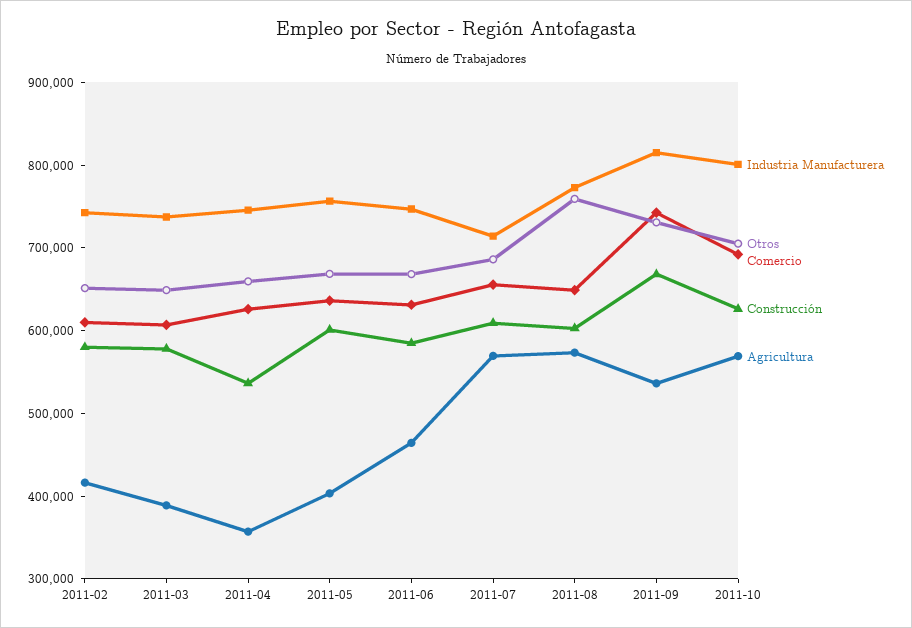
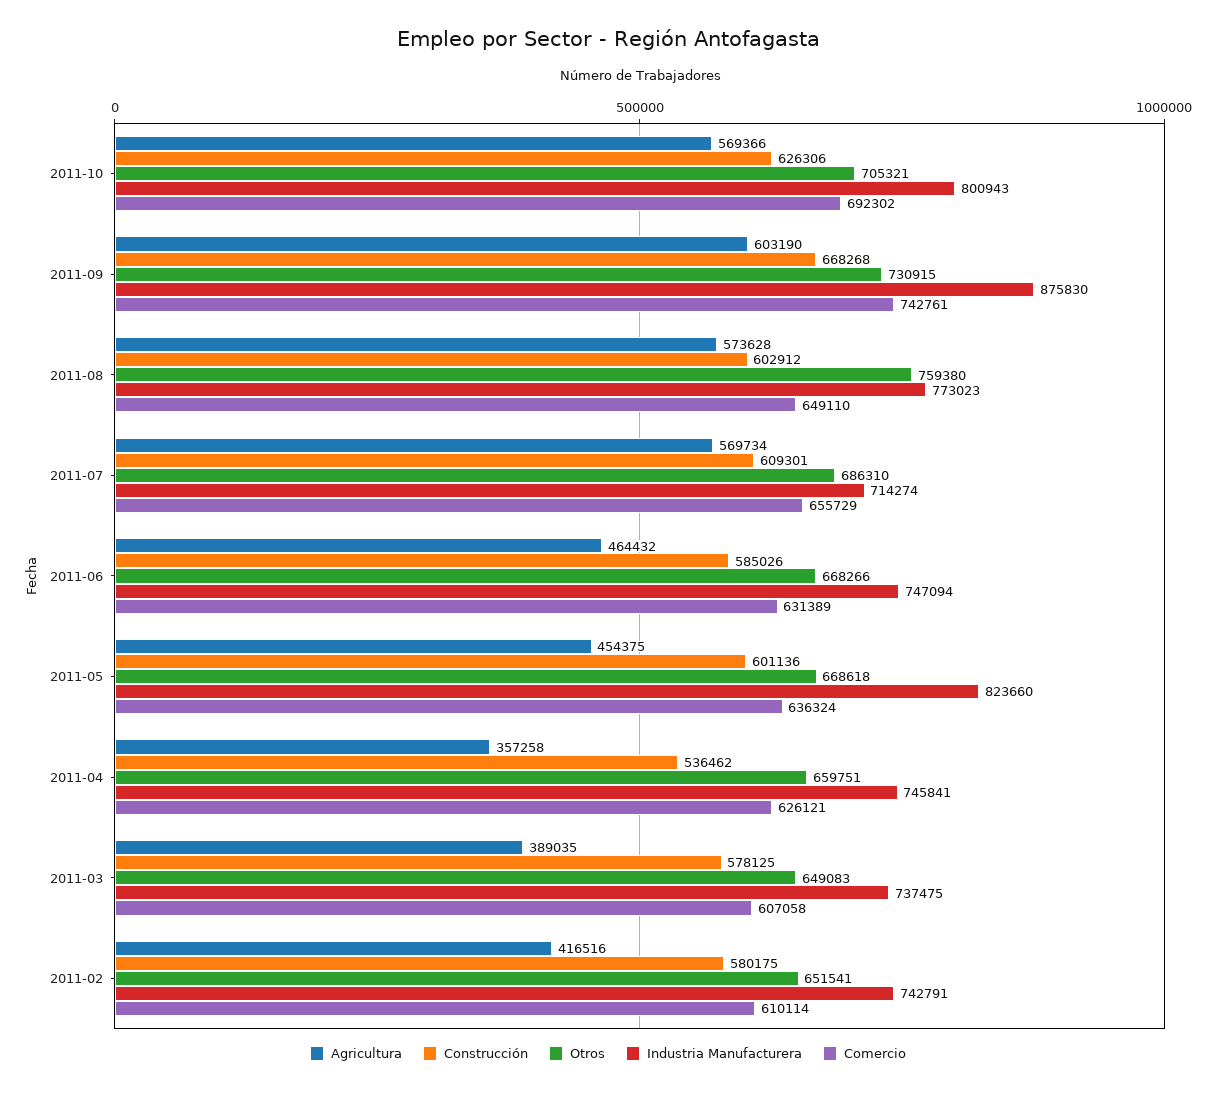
Industria Manufacturera, 2011-05: 760000 -> 823660
Agricultura, 2011-05: 400000 -> 454375
Industria Manufacturera, 2011-09: 820000 -> 875830
Agricultura, 2011-09: 540000 -> 603190

